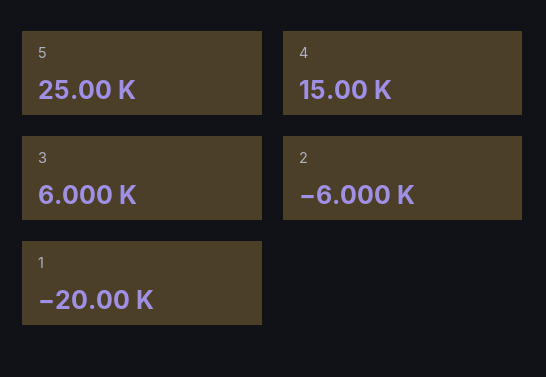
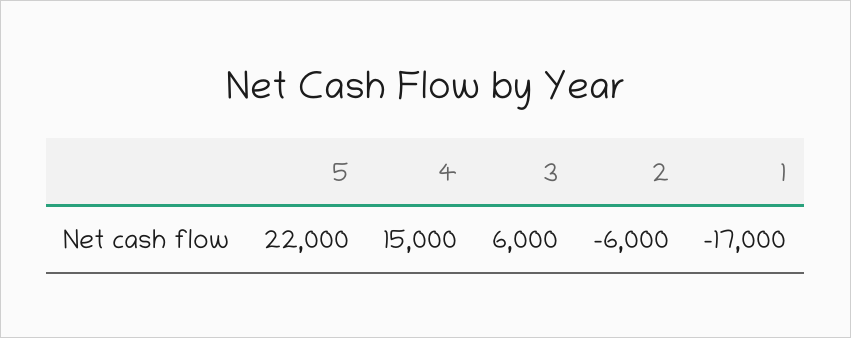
5: 25000 -> 22000
1: -20000 -> -17000

